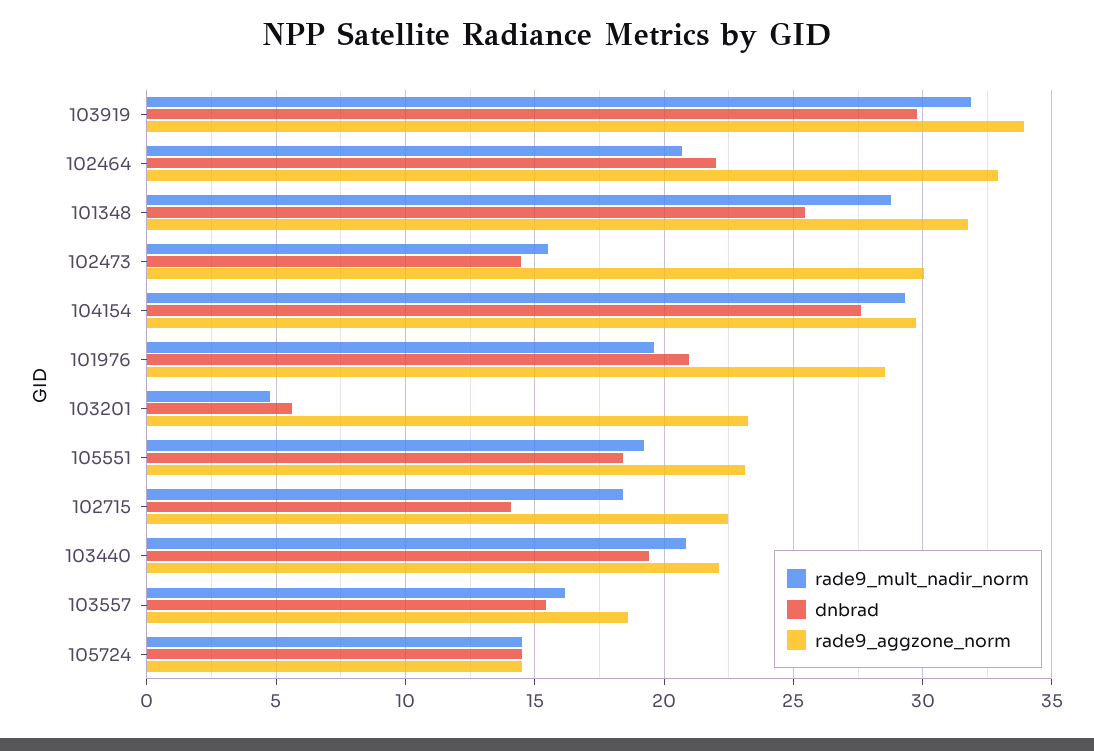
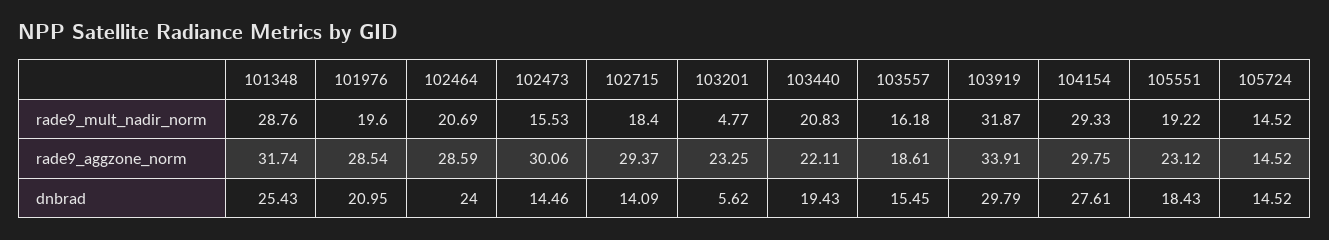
dnbrad, 102464: 22 -> 24
rade9_aggzone_norm, 102464: 33 -> 28.59
rade9_aggzone_norm, 102715: 22.5 -> 29.37

